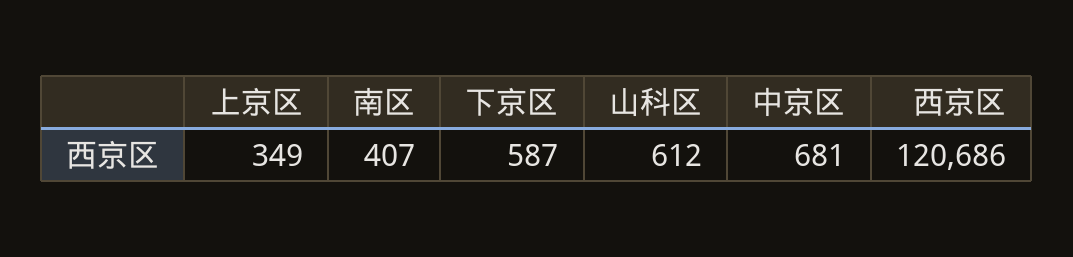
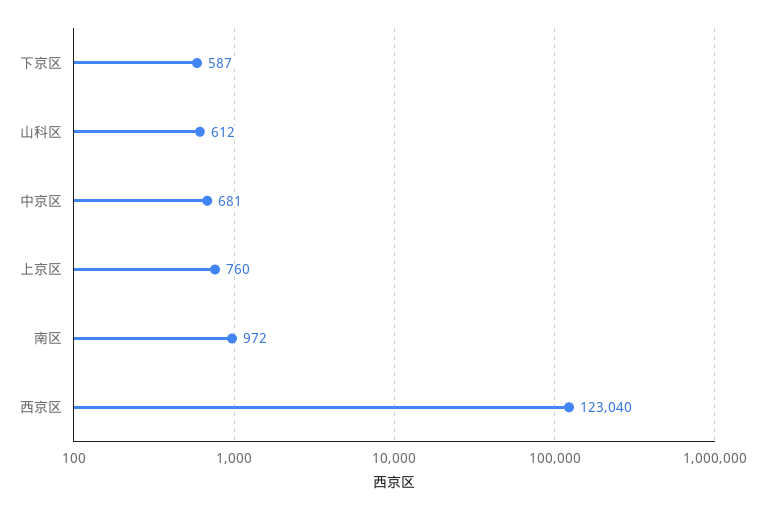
上京区: 349 -> 760
南区: 407 -> 972
西京区: 120686 -> 123040

